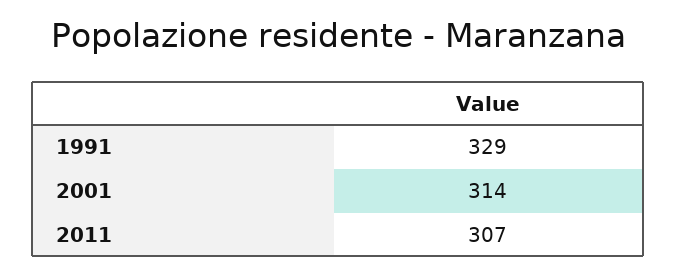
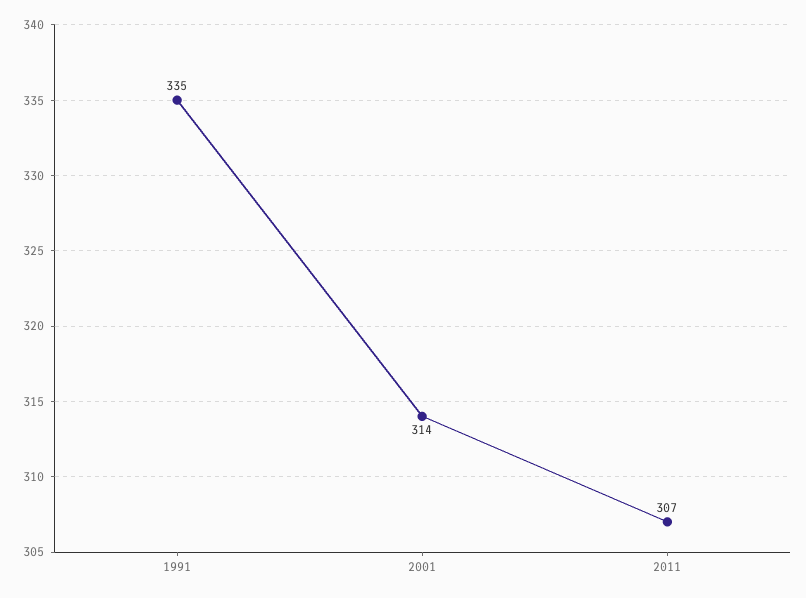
1991: 329 -> 335

